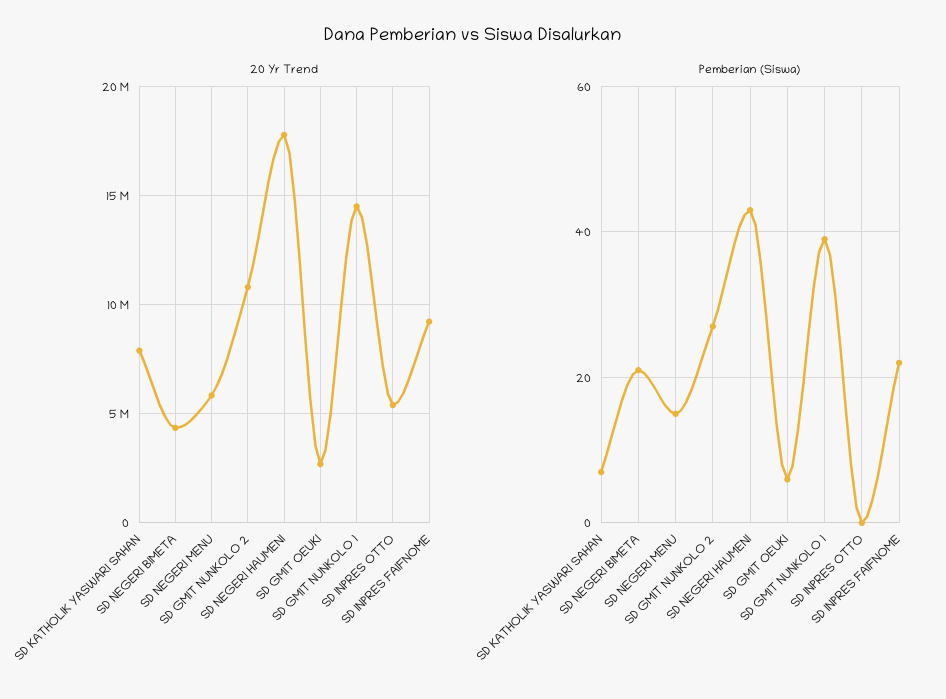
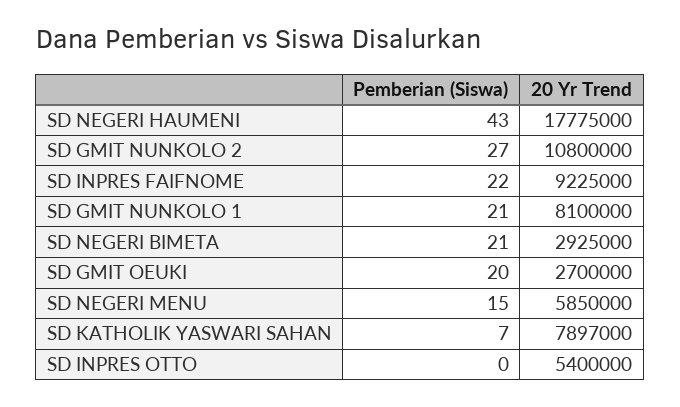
20 Yr Trend, SD NEGERI BIMETA: 4500000 -> 2925000
20 Yr Trend, SD GMIT NUNKOLO 1: 14500000 -> 8100000
Pemberian (Siswa), SD GMIT OEUKI: 5 -> 20
Pemberian (Siswa), SD GMIT NUNKOLO 1: 40 -> 21

